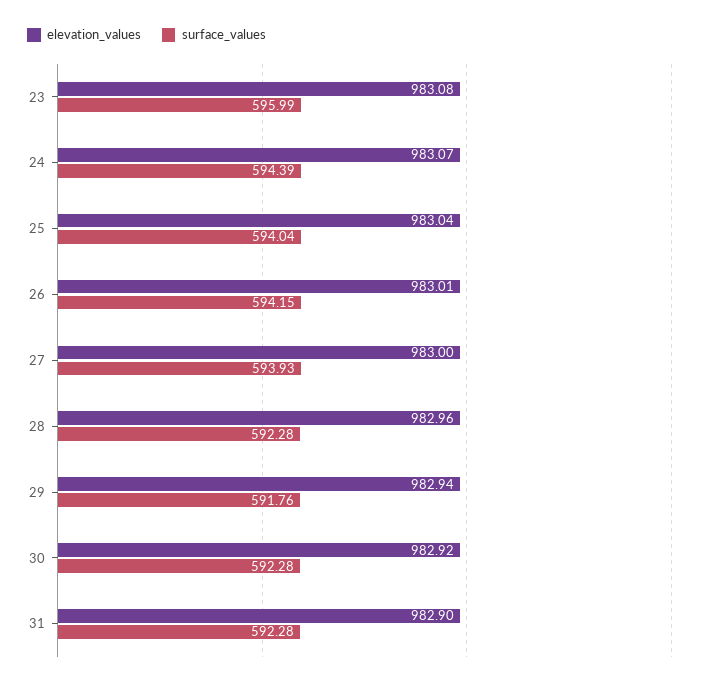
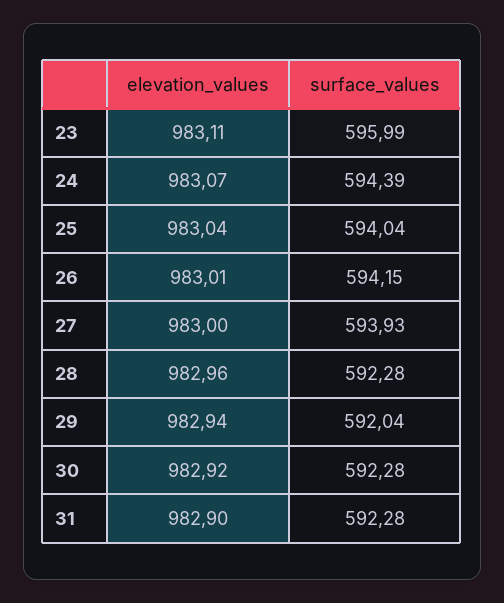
elevation_values, 23: 983.08 -> 983.11
surface_values, 29: 591.76 -> 592.04

